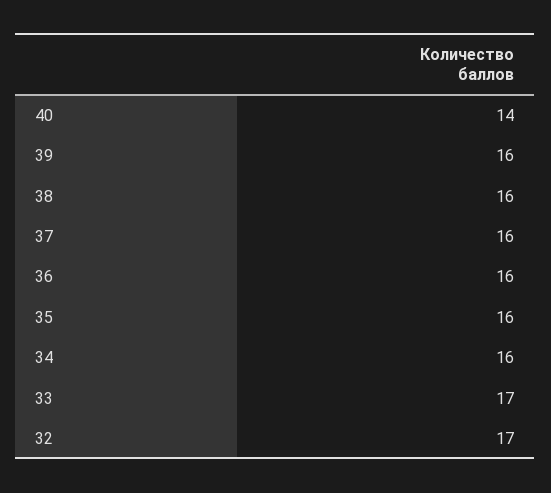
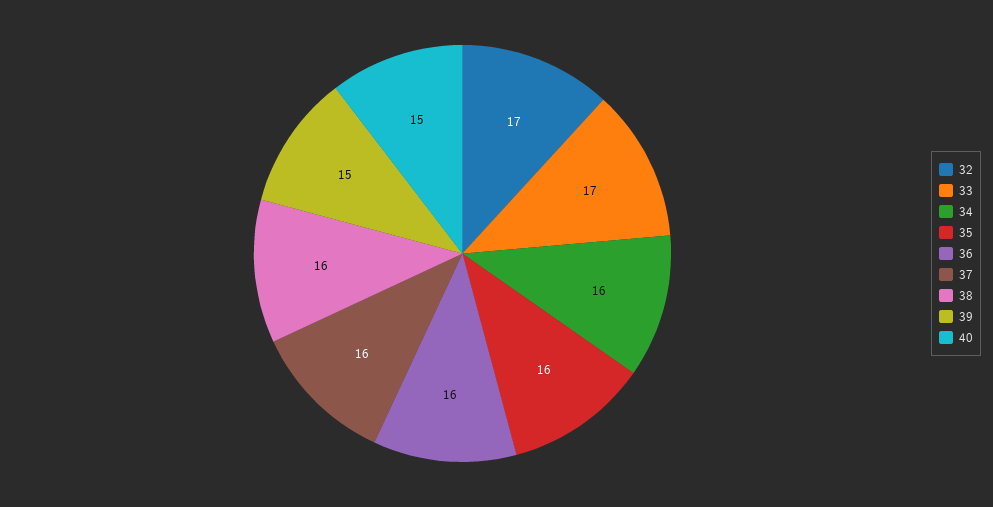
40: 14 -> 15
39: 16 -> 15

